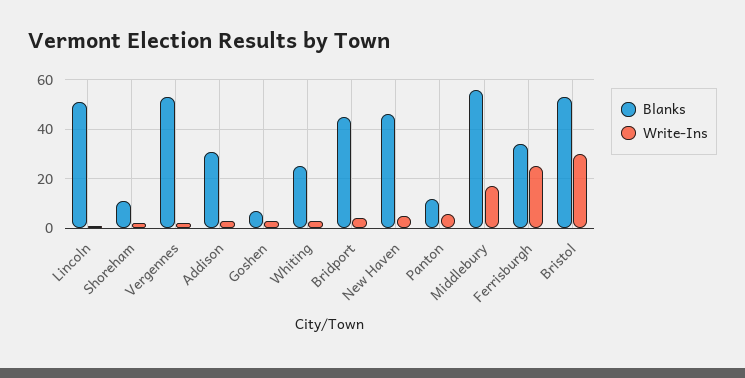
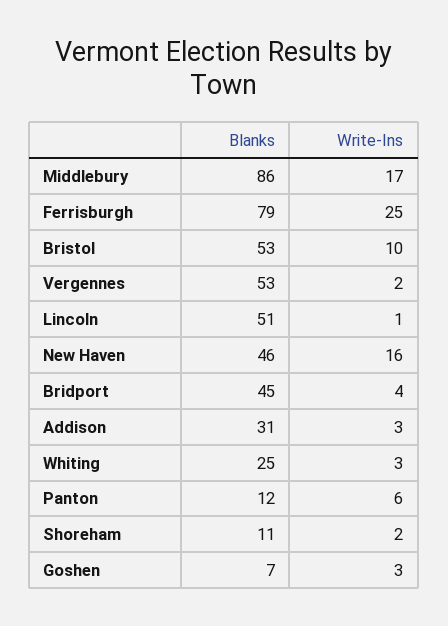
Write-Ins, New Haven: 5 -> 16
Blanks, Middlebury: 55 -> 86
Blanks, Ferrisburgh: 35 -> 79
Write-Ins, Bristol: 30 -> 10

